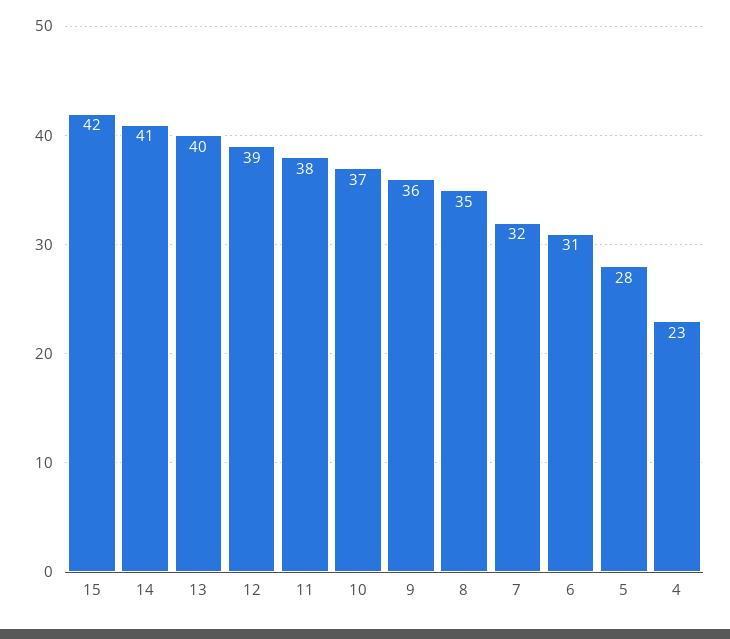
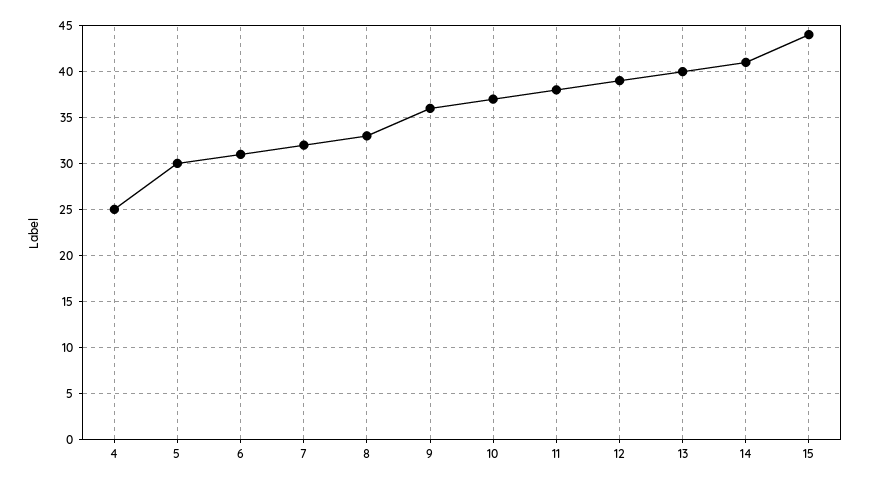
15: 42 -> 44
8: 35 -> 33
5: 28 -> 30
4: 23 -> 25

